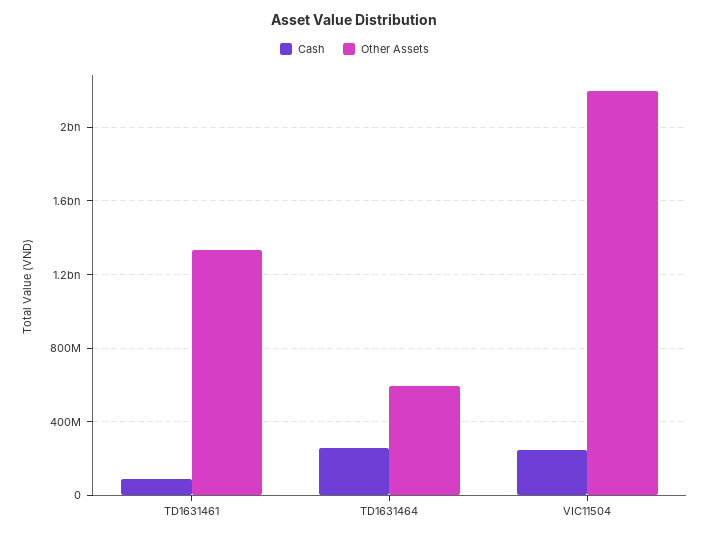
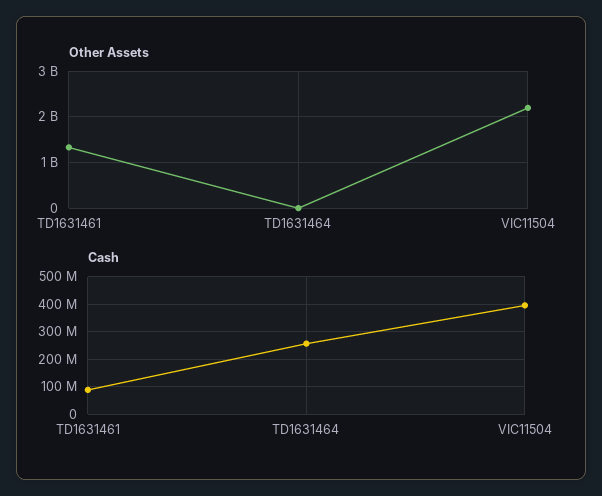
Other Assets, TD1631464: 600000000 -> 0
Cash, VIC11504: 250000000 -> 400000000

